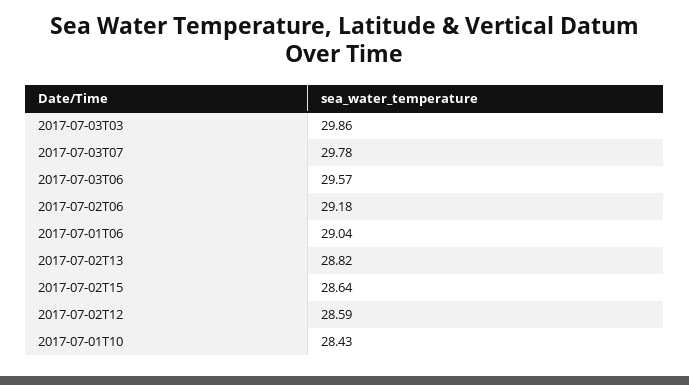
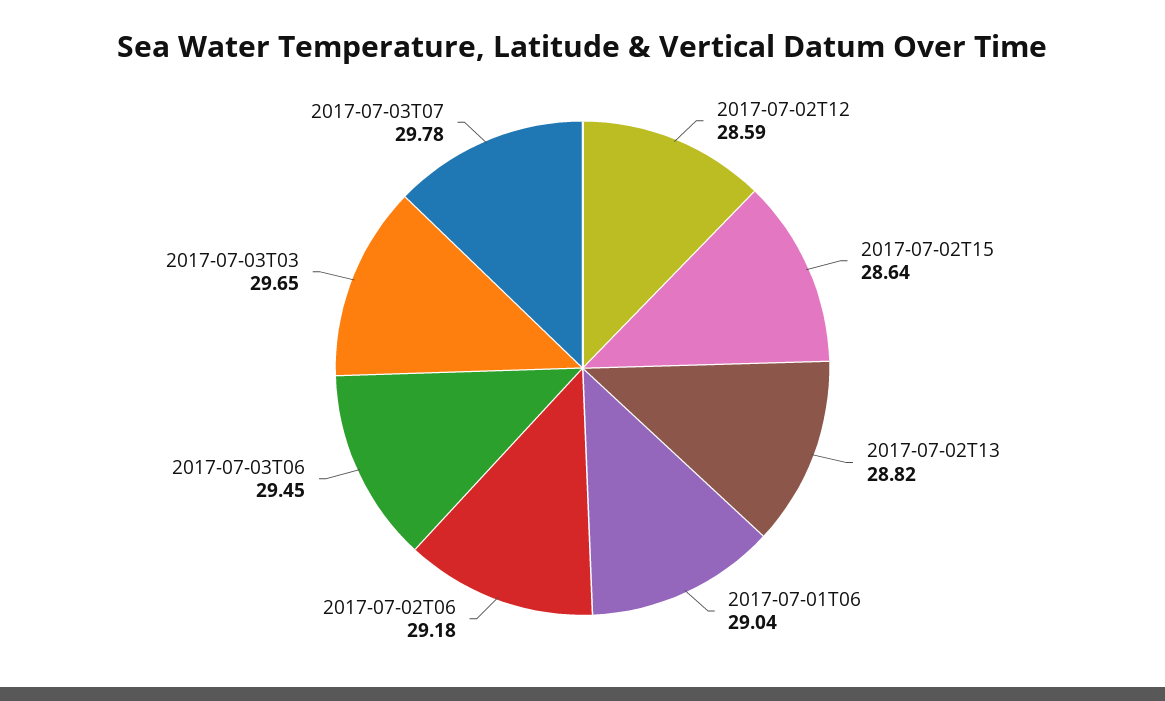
2017-07-03T03: 29.86 -> 29.65
2017-07-03T06: 29.57 -> 29.45
2017-07-01T10: 28.43 -> none

